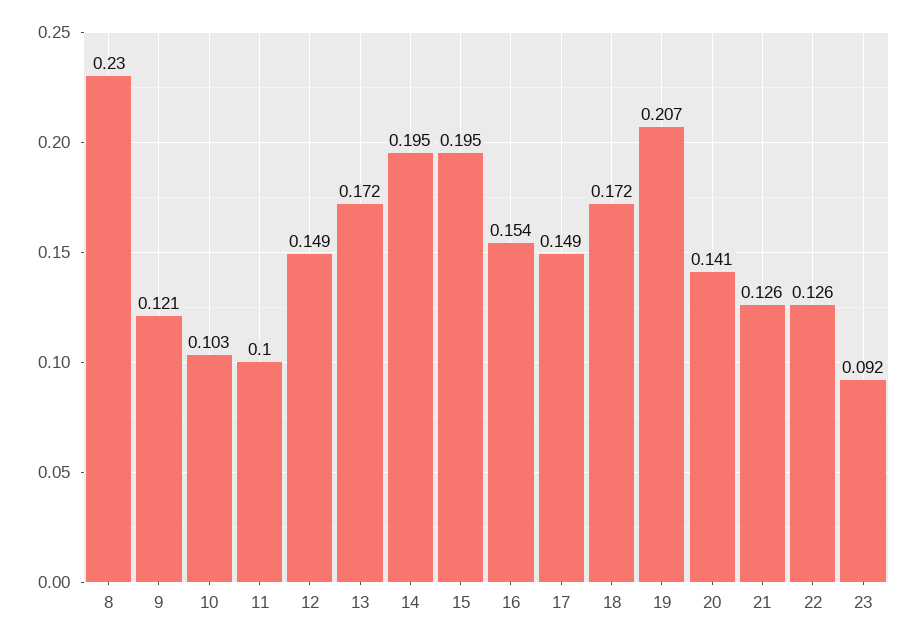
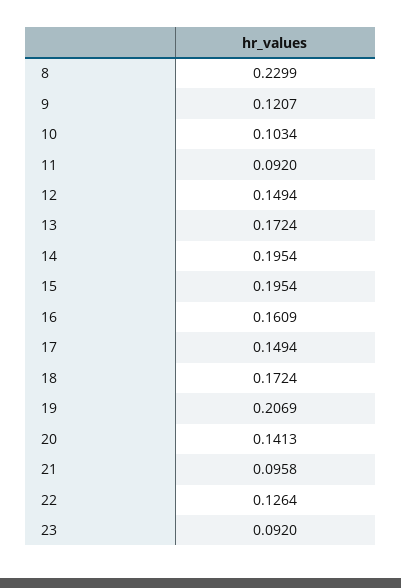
11: 0.1 -> 0.092
16: 0.154 -> 0.1609
21: 0.126 -> 0.0958

